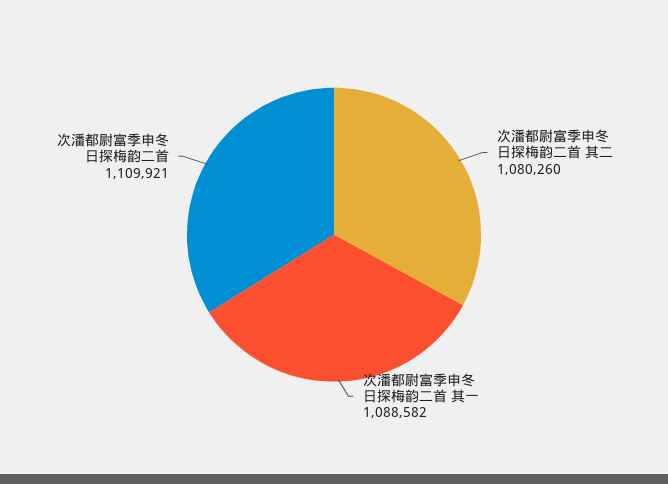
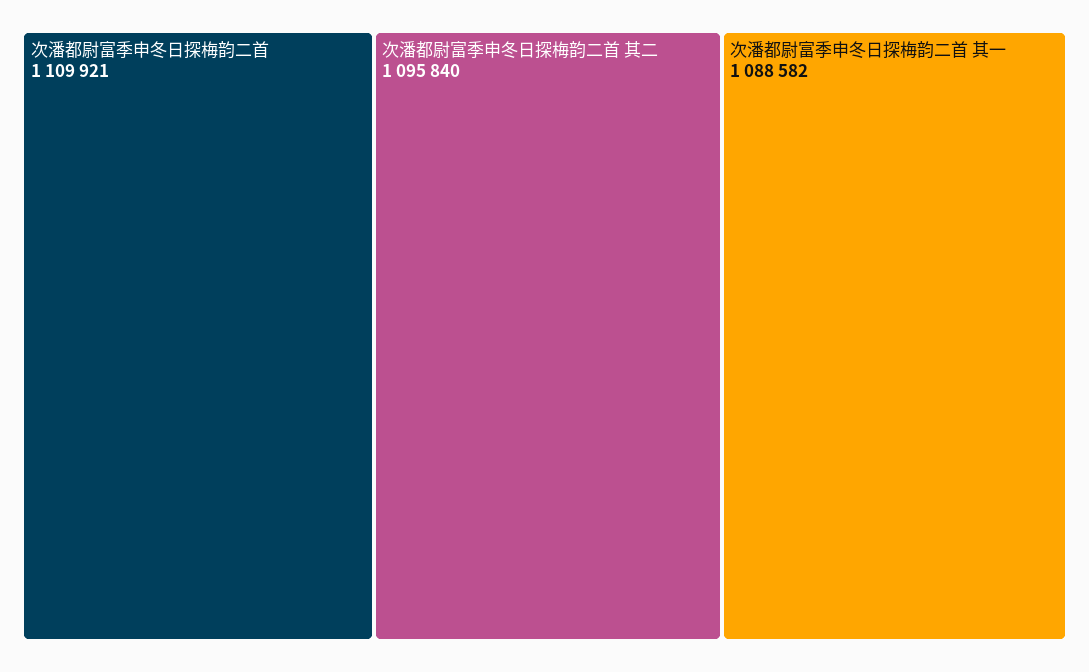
次潘都尉富季申冬日探梅韵二首 其二: 1080260 -> 1095840

